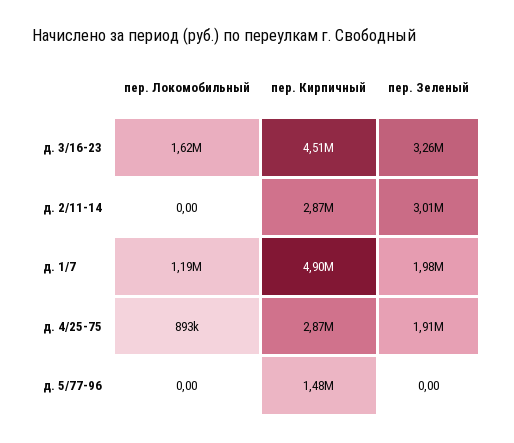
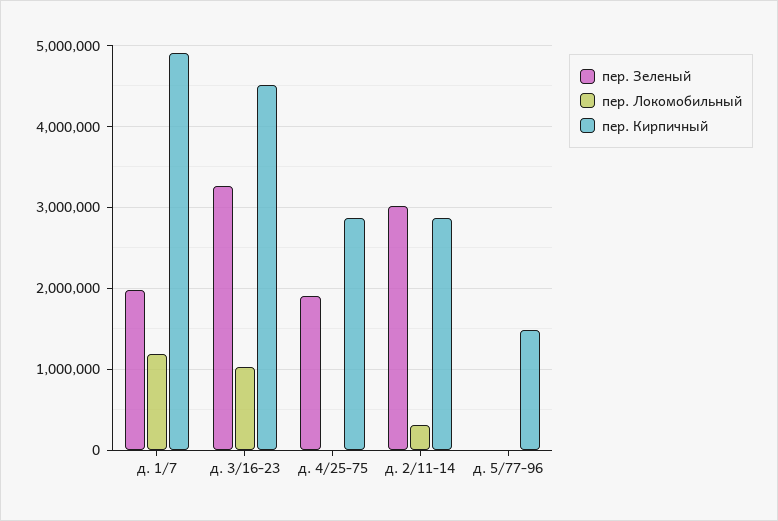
пер. Локомобильный, д. 3/16-23: 1620000 -> 1000000
пер. Локомобильный, д. 2/11-14: 0 -> 300000
пер. Локомобильный, д. 4/25-75: 893000 -> 0

